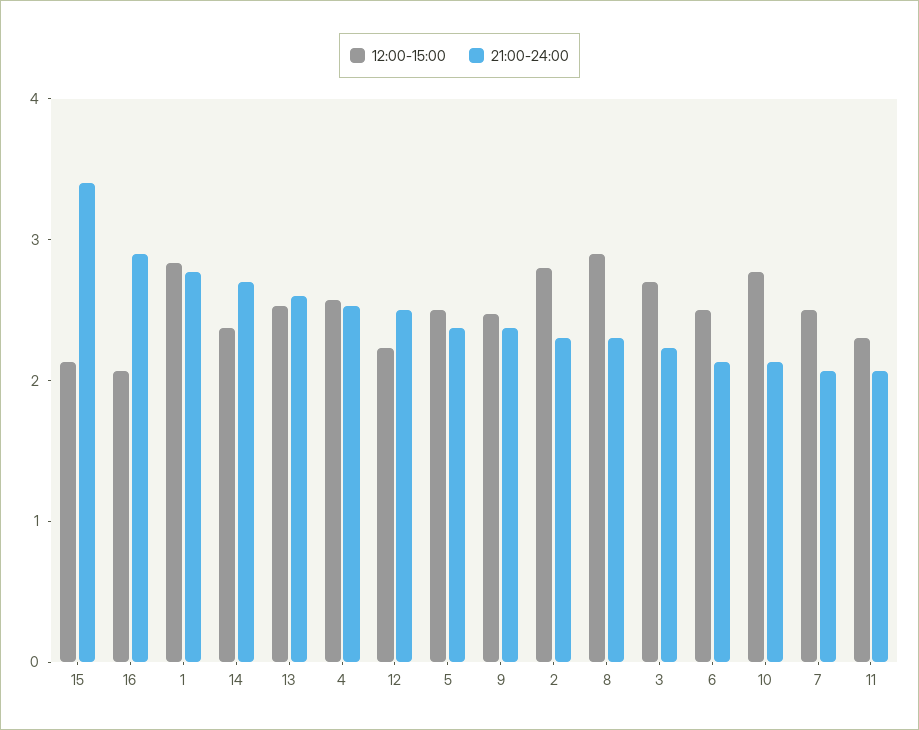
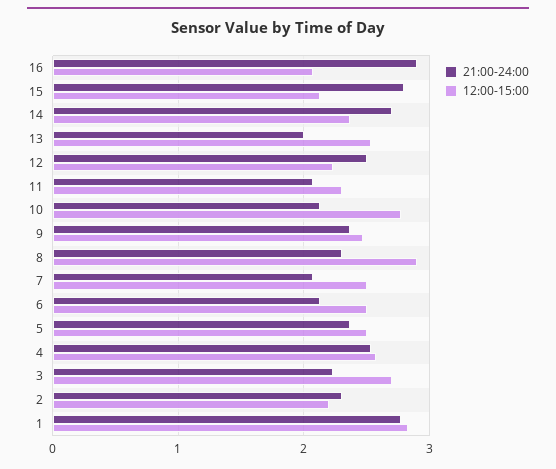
21:00-24:00, 15: 3.4 -> 2.8
21:00-24:00, 13: 2.6 -> 2
12:00-15:00, 2: 2.8 -> 2.2

